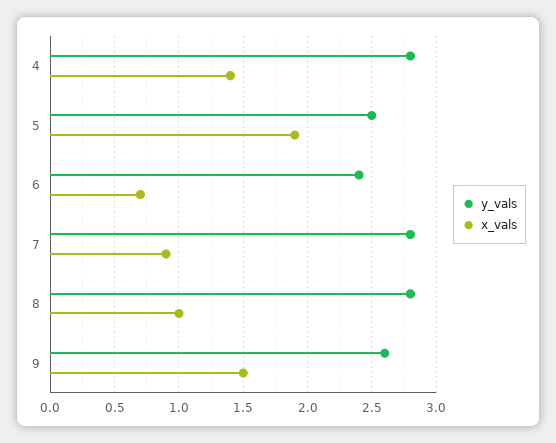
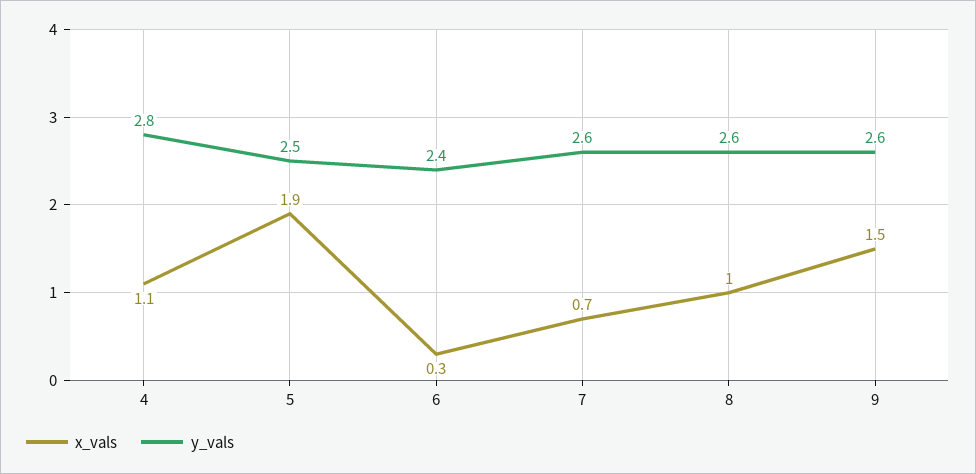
x_vals, 4: 1.4 -> 1.1
x_vals, 6: 0.7 -> 0.3
y_vals, 7: 2.8 -> 2.6
x_vals, 7: 0.9 -> 0.7
y_vals, 8: 2.8 -> 2.6

